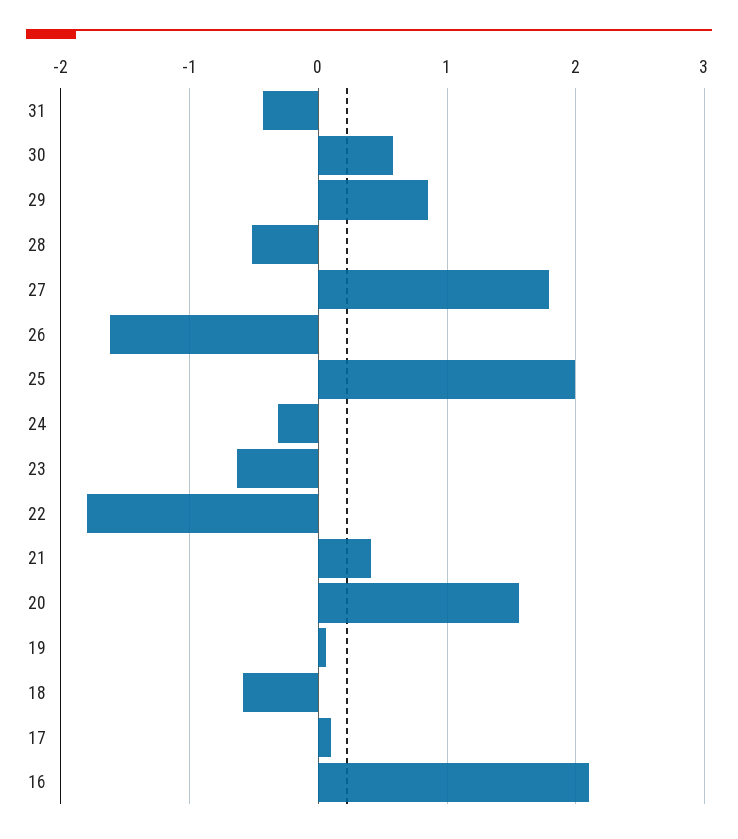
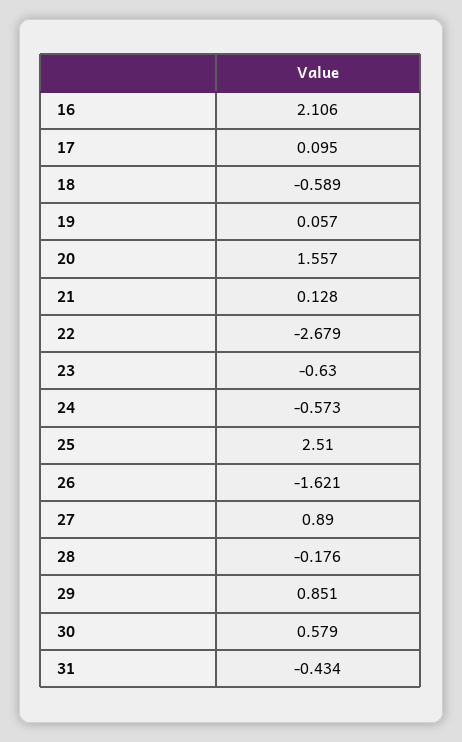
28: -0.5 -> -0.176
27: 1.8 -> 0.89
25: 2 -> 2.51
24: -0.3 -> -0.573
22: -1.8 -> -2.679
21: 0.4 -> 0.128

